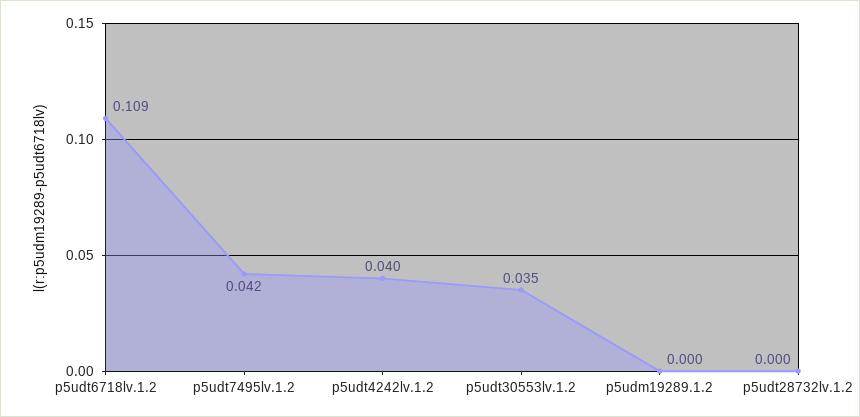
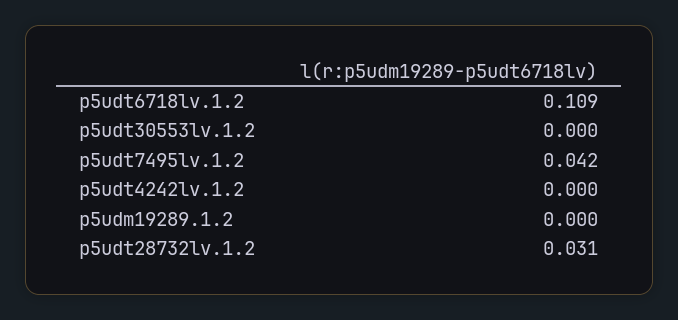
p5udt4242lv.1.2: 0.04 -> 0
p5udt30553lv.1.2: 0.035 -> 0
p5udt28732lv.1.2: 0 -> 0.031

